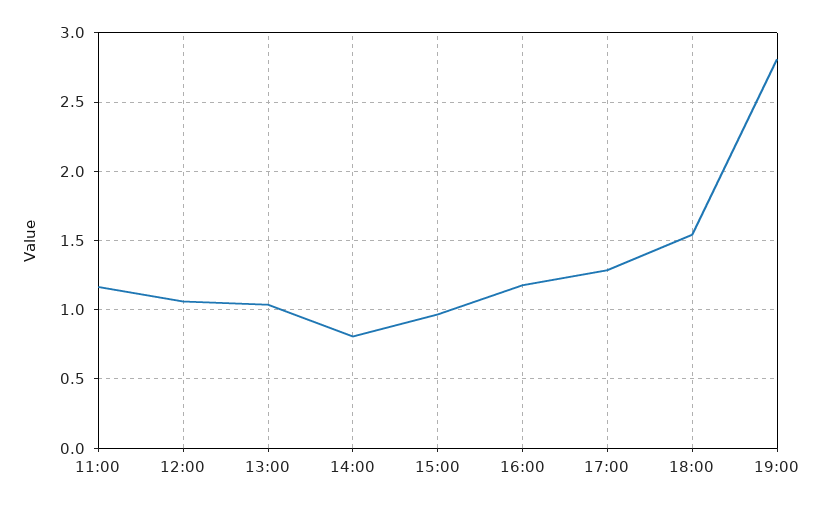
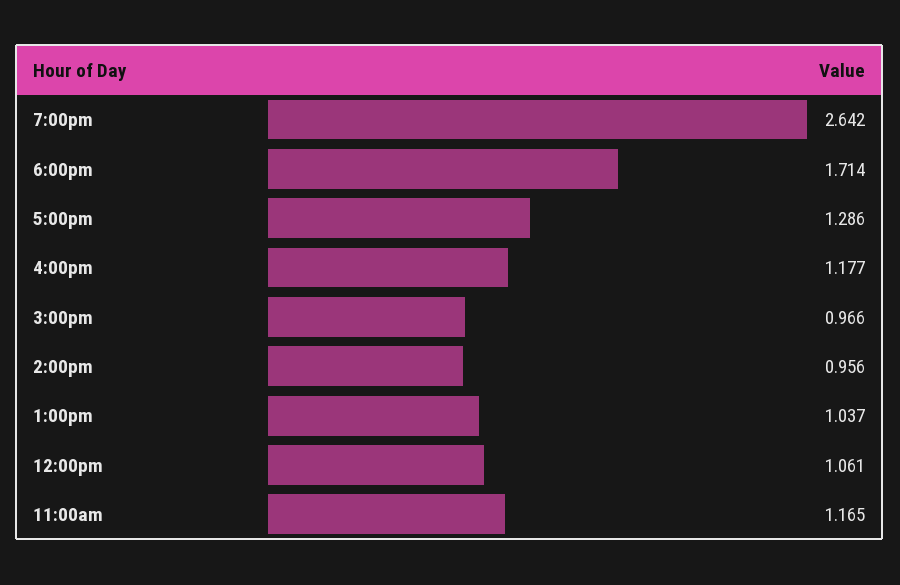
14:00: 0.8 -> 0.956
18:00: 1.55 -> 1.714
19:00: 2.8 -> 2.642

